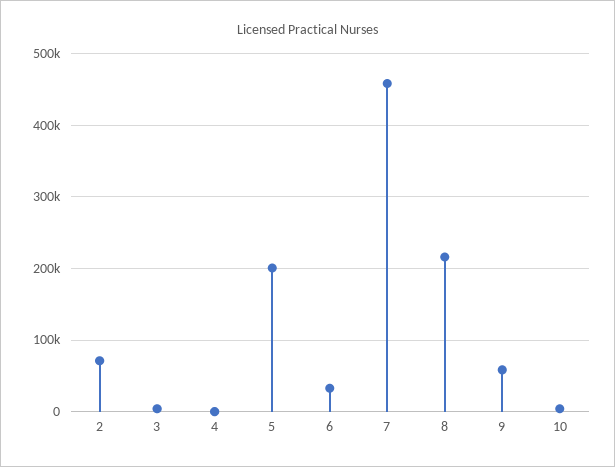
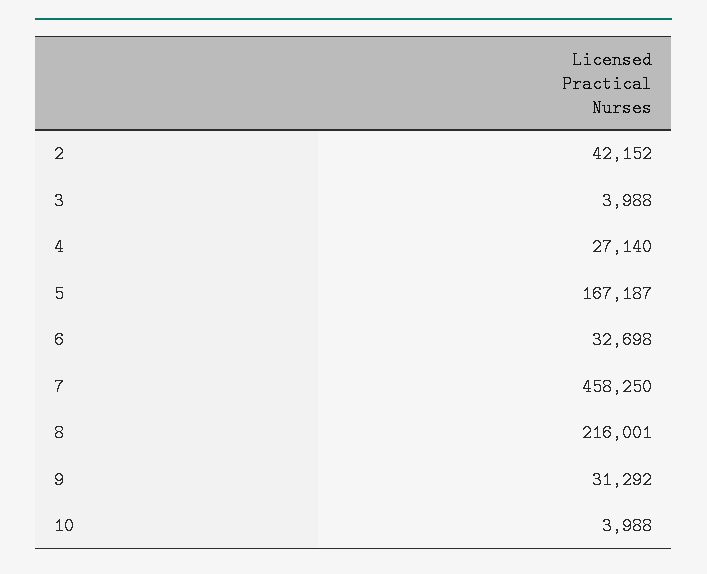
2: 70000 -> 42152
4: 0 -> 27140
5: 200000 -> 167187
9: 60000 -> 31292

